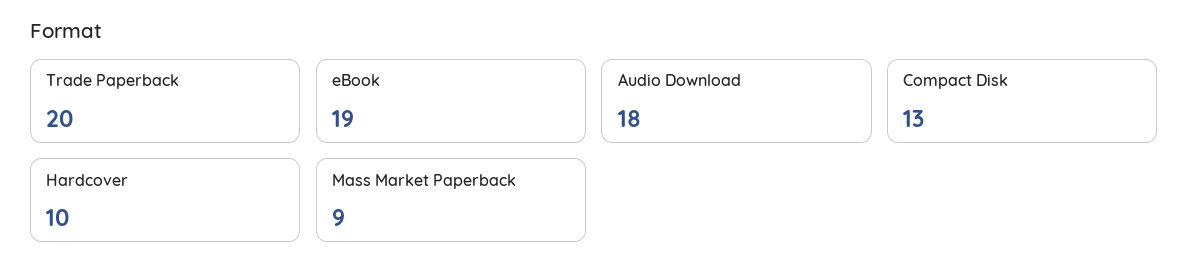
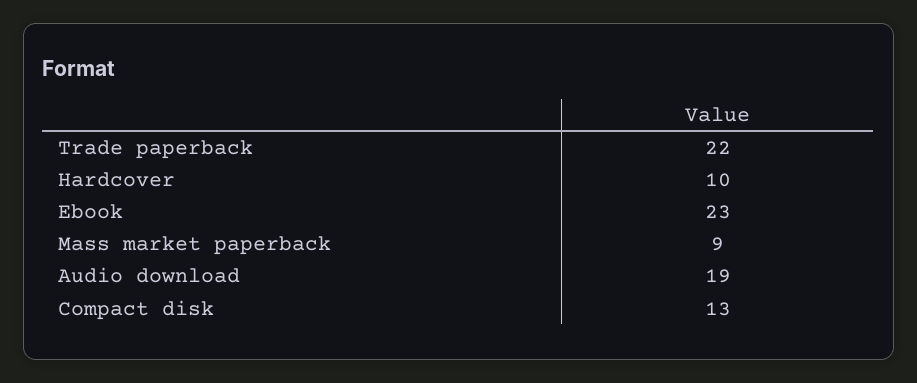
Trade Paperback: 20 -> 22
eBook: 19 -> 23
Audio Download: 18 -> 19

